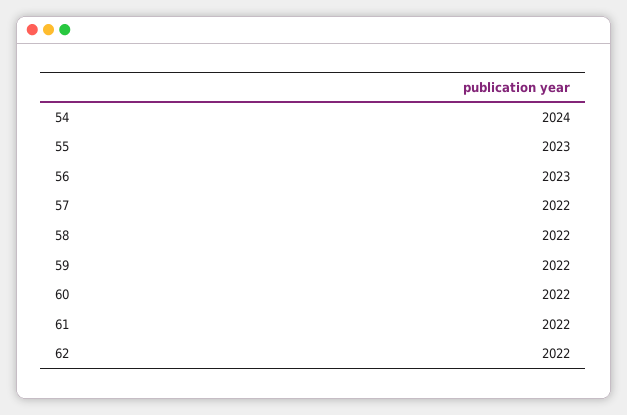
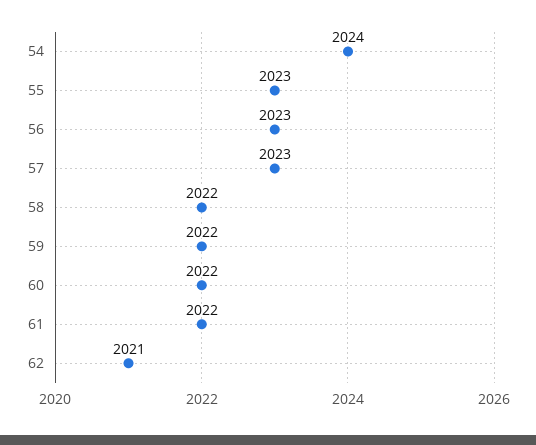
57: 2022 -> 2023
62: 2022 -> 2021

